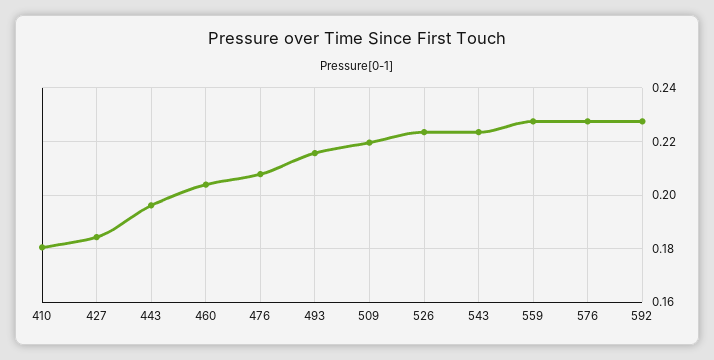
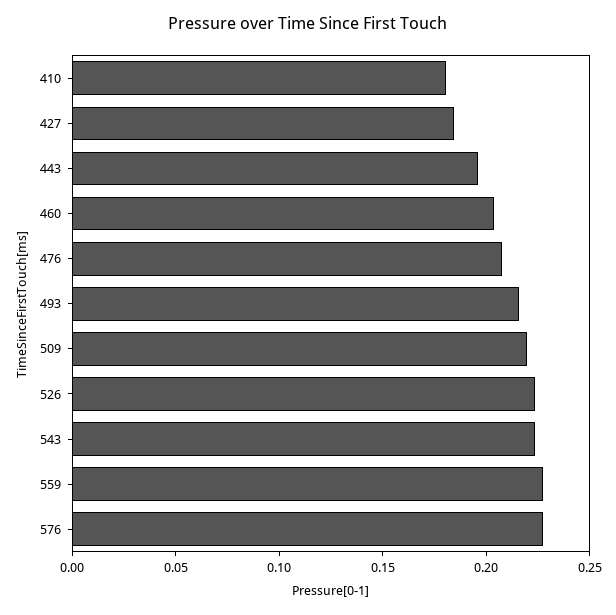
592: 0.2275 -> none

